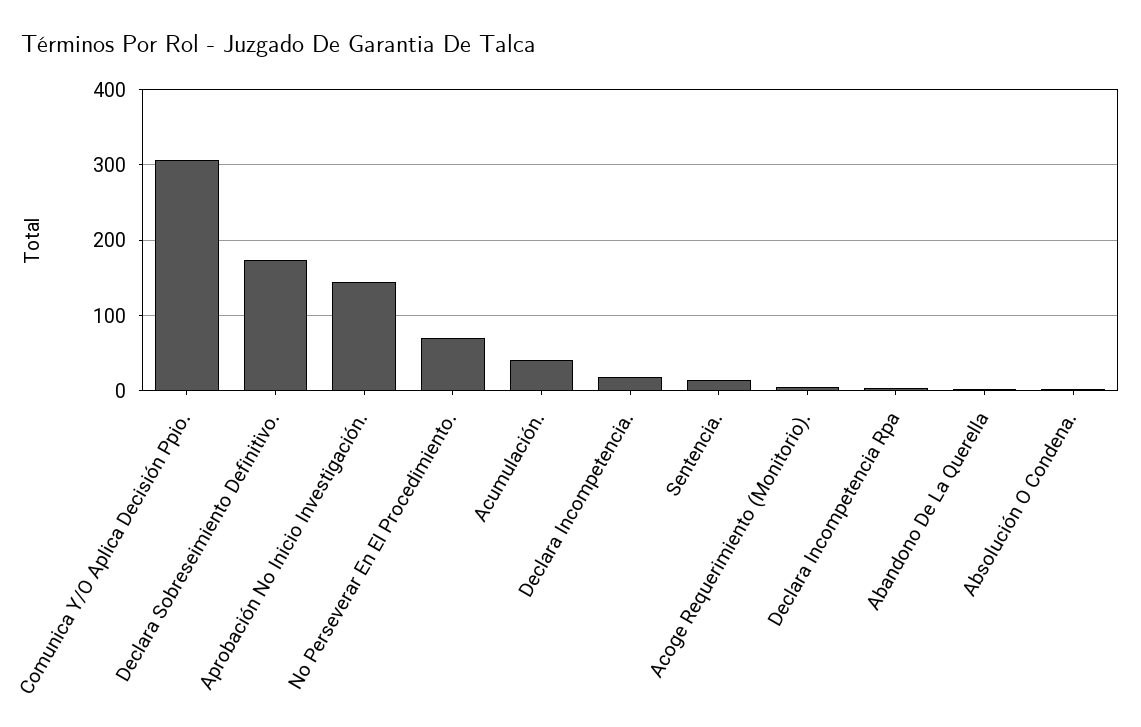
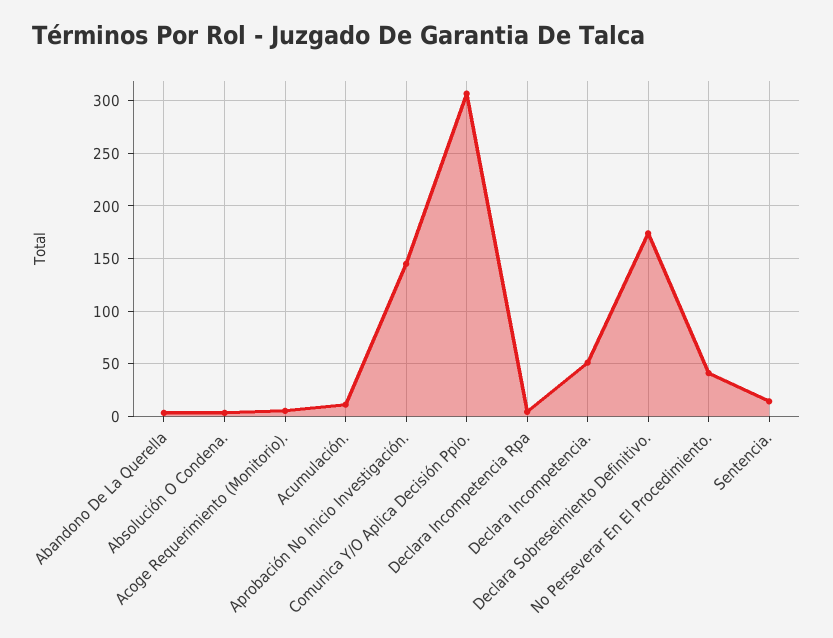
No Perseverar En El Procedimiento.: 70 -> 40
Acumulación.: 40 -> 10
Declara Incompetencia.: 20 -> 50

